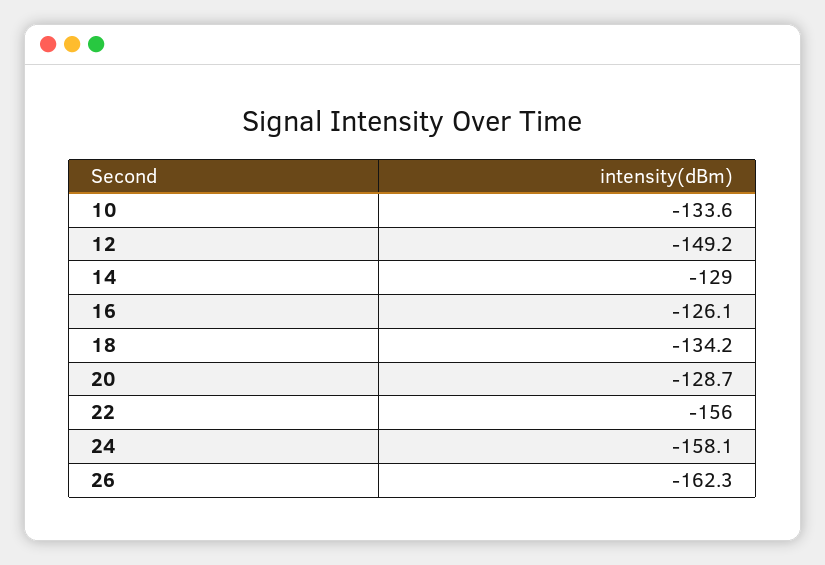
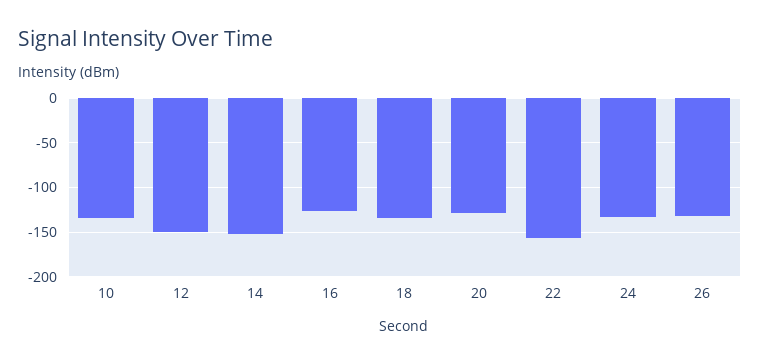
14: -129 -> -150
24: -158.1 -> -130
26: -162.3 -> -130

